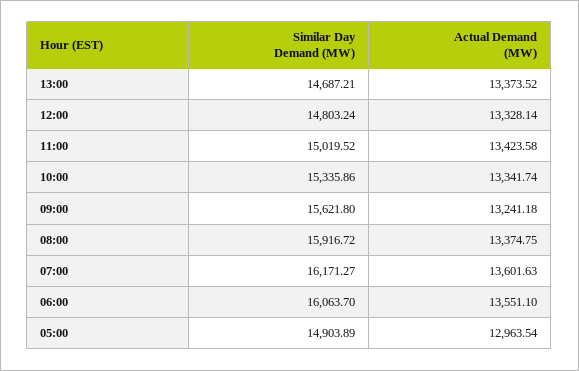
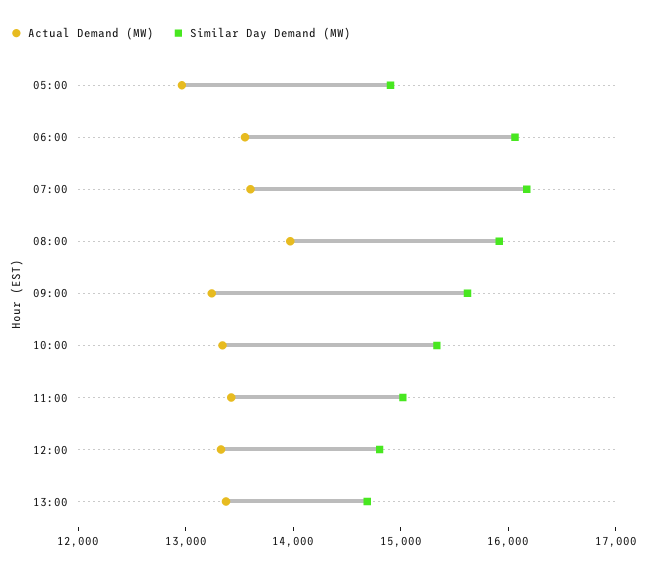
Actual Demand (MW), 08:00: 13374.75 -> 14000

